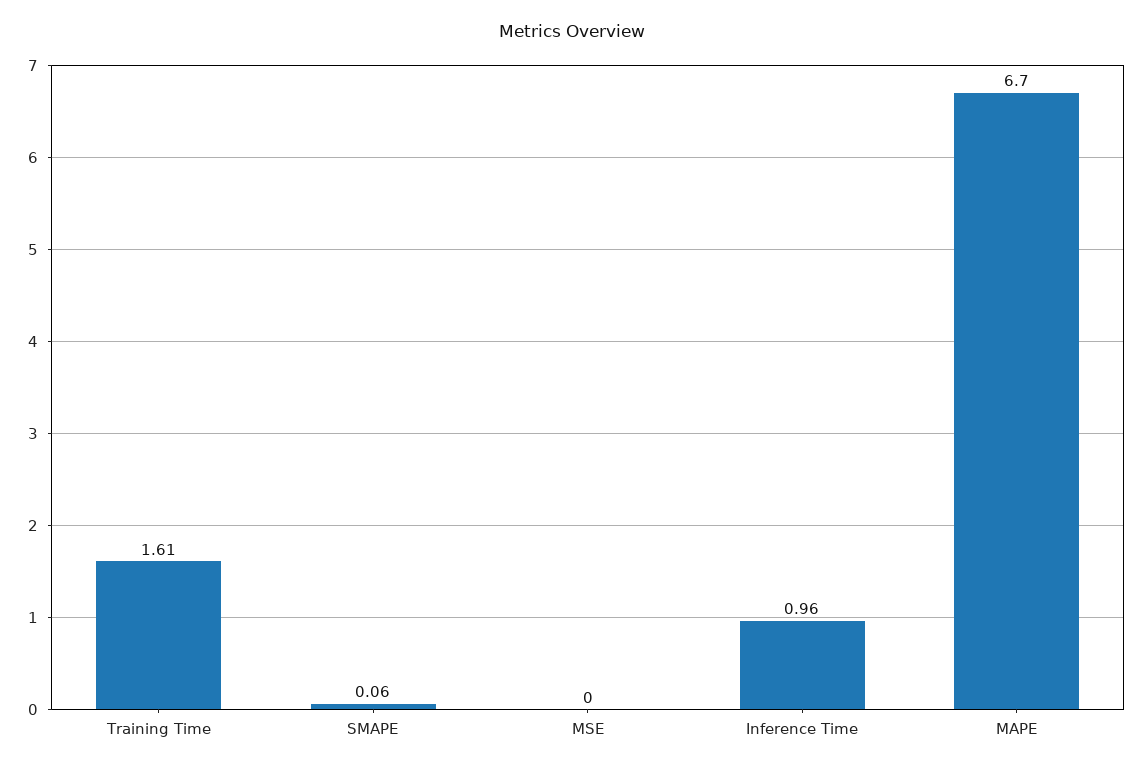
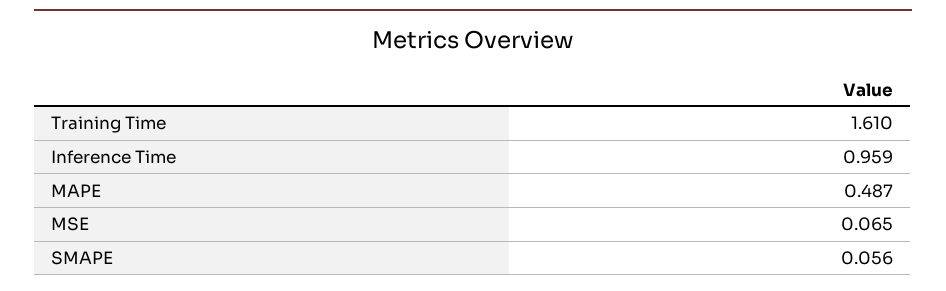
MSE: 0 -> 0.065
MAPE: 6.7 -> 0.487

